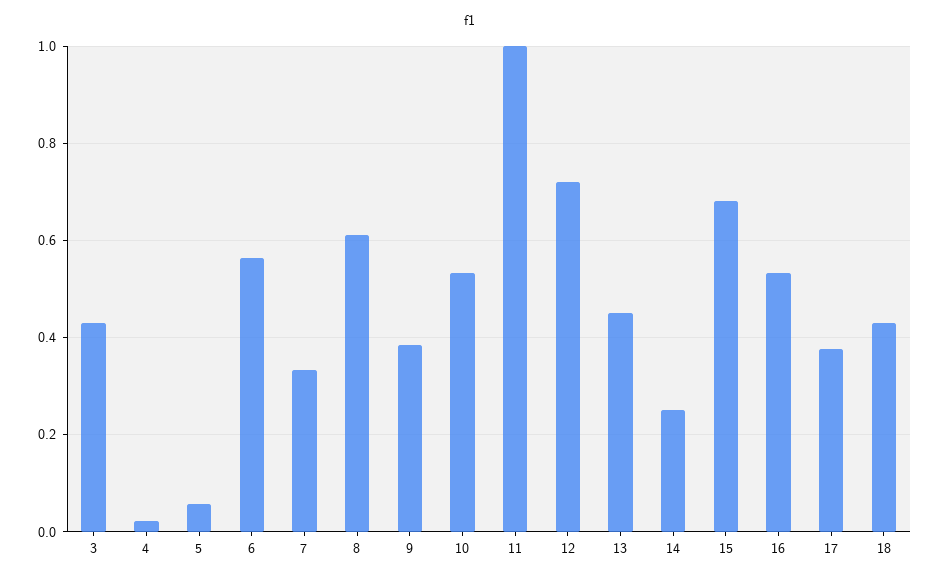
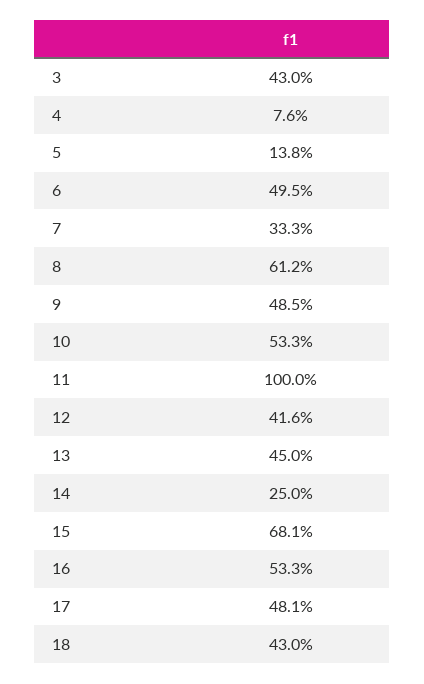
4: 0.02 -> 0.076
5: 0.06 -> 0.138
6: 0.56 -> 0.495
9: 0.38 -> 0.485
12: 0.72 -> 0.416
17: 0.38 -> 0.481

